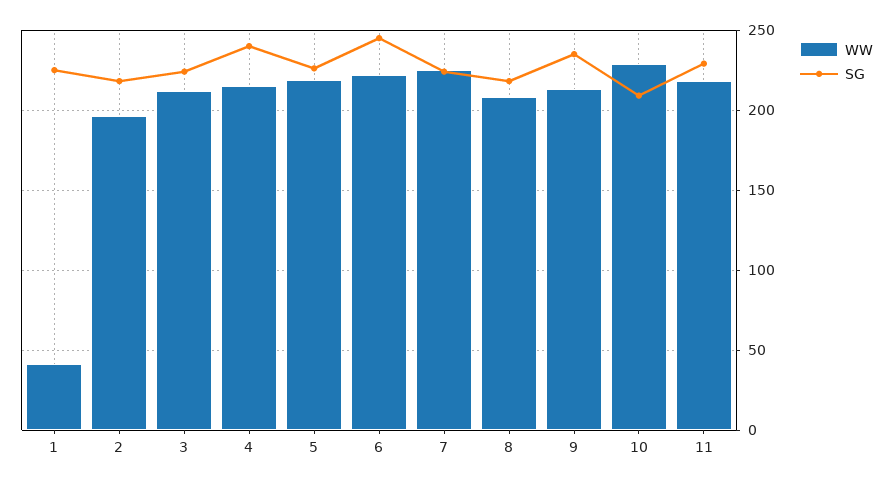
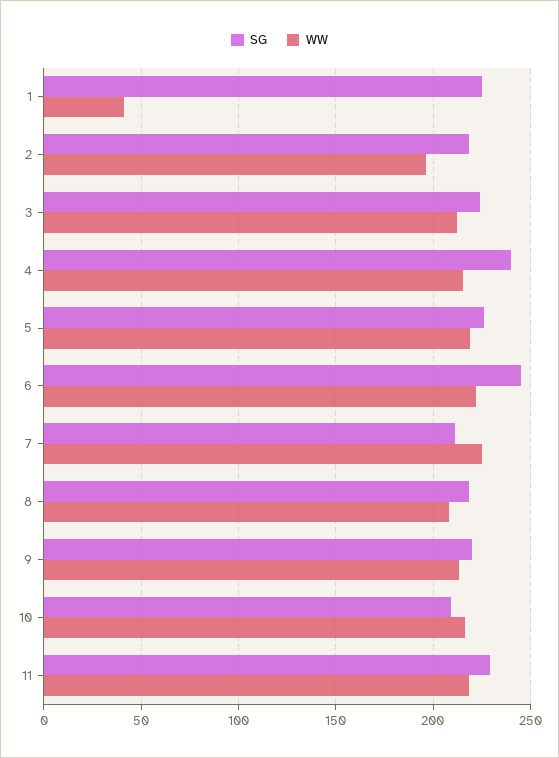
SG, 7: 225 -> 210
SG, 9: 235 -> 220
WW, 10: 230 -> 215

